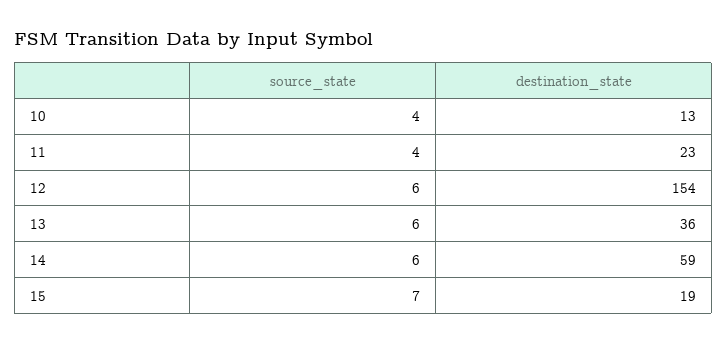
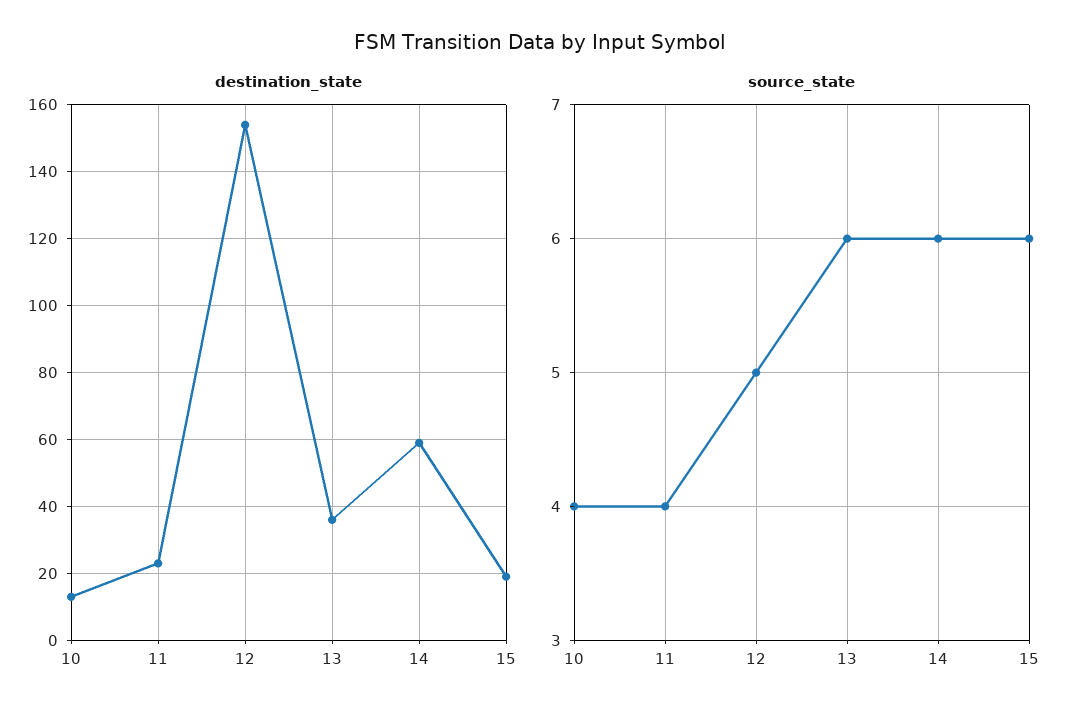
source_state, 12: 6 -> 5
source_state, 15: 7 -> 6

